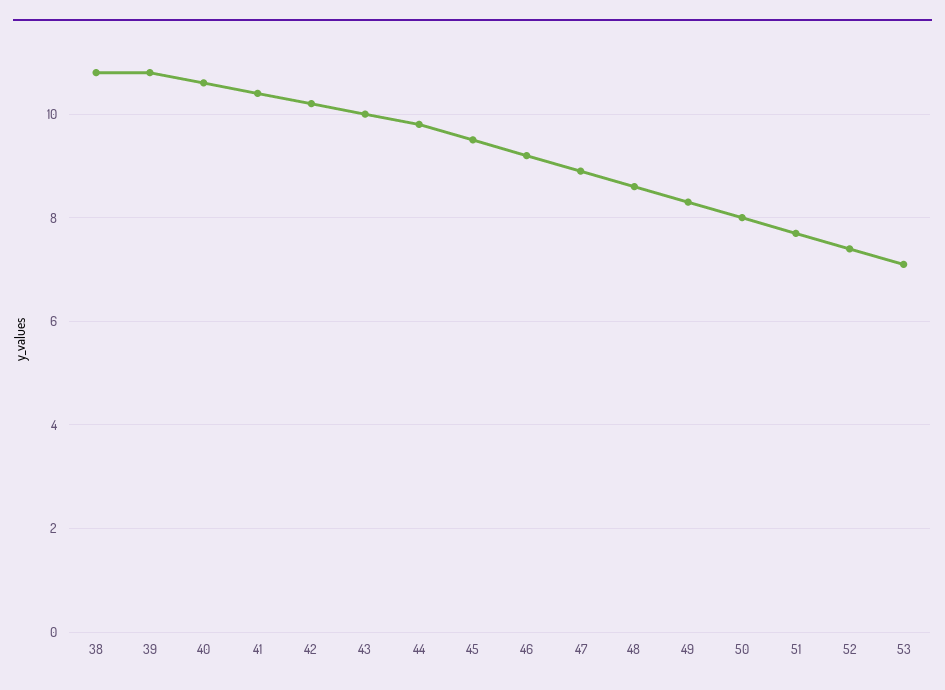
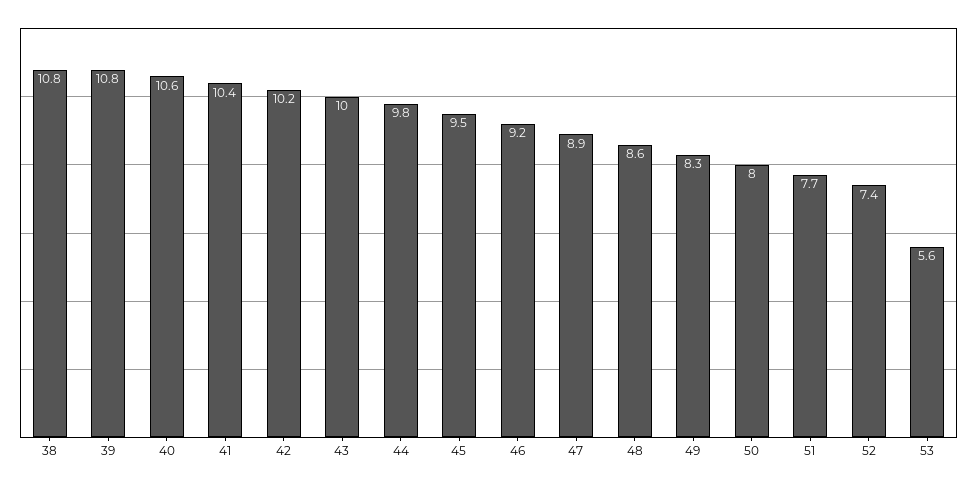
53: 7 -> 5.6

